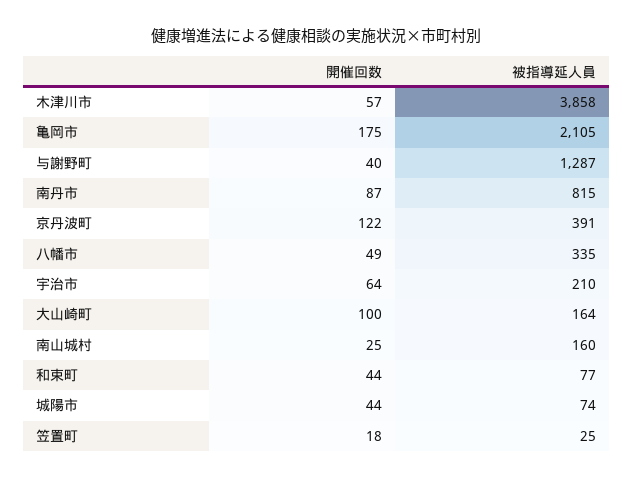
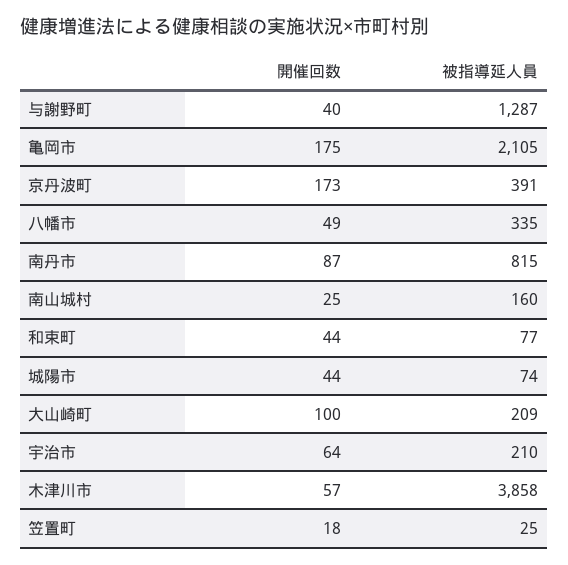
開催回数, 京丹波町: 122 -> 173
被指導延人員, 大山崎町: 164 -> 209

